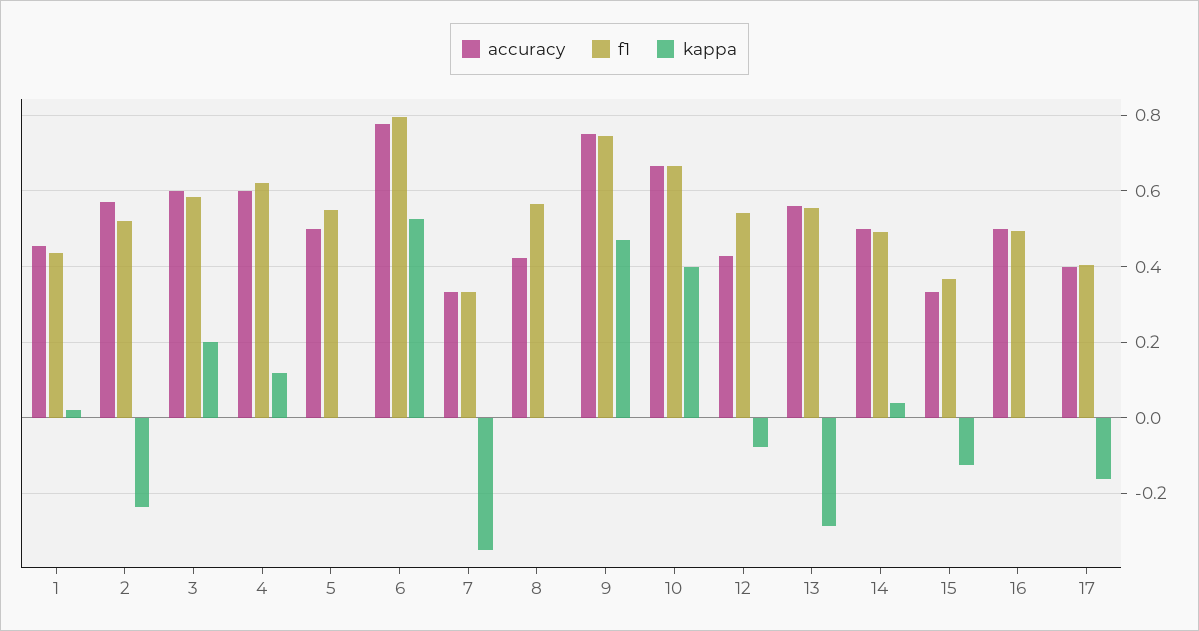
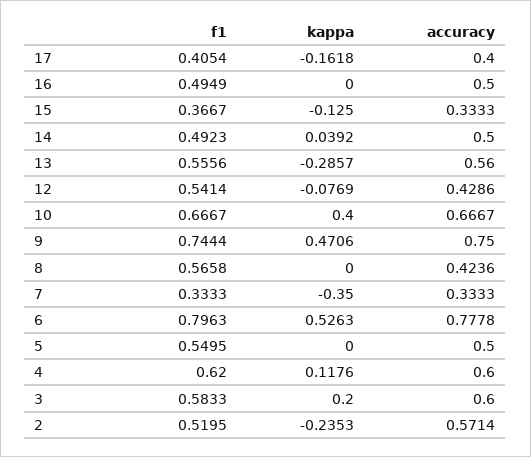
accuracy, 1: 0.46 -> none
f1, 1: 0.44 -> none
kappa, 1: 0.02 -> none

